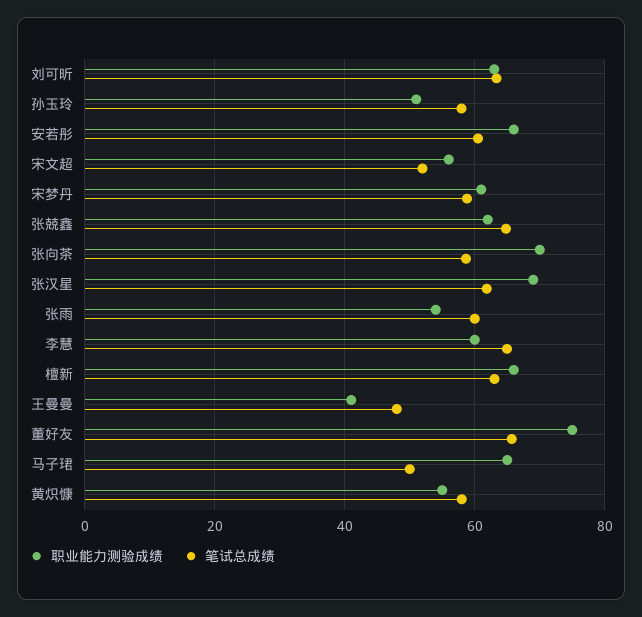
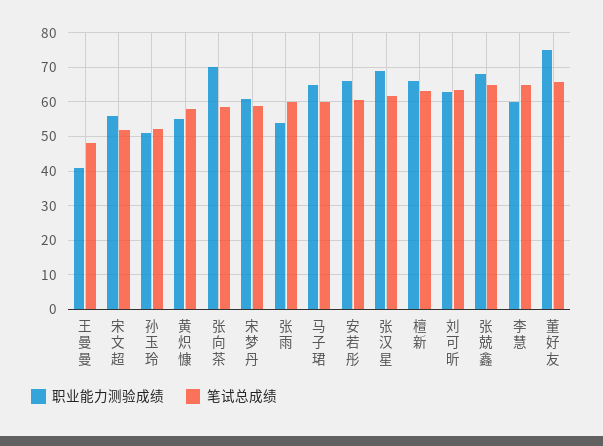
笔试总成绩, 孙玉玲: 58 -> 52
职业能力测验成绩, 张兢鑫: 62 -> 68
笔试总成绩, 马子珺: 50 -> 60

